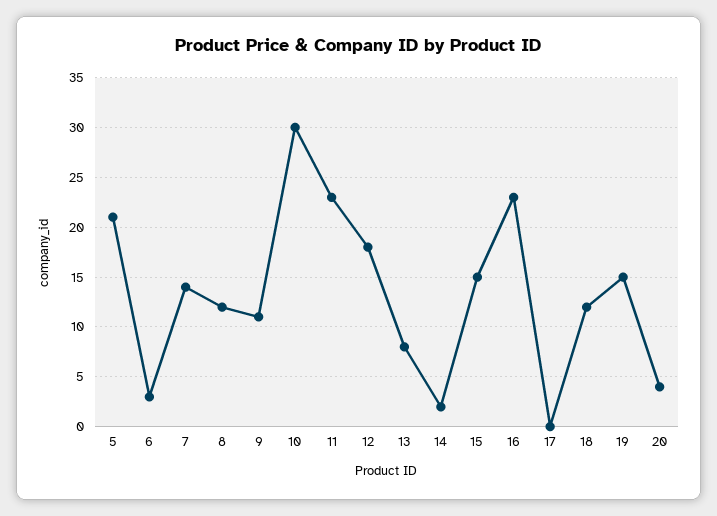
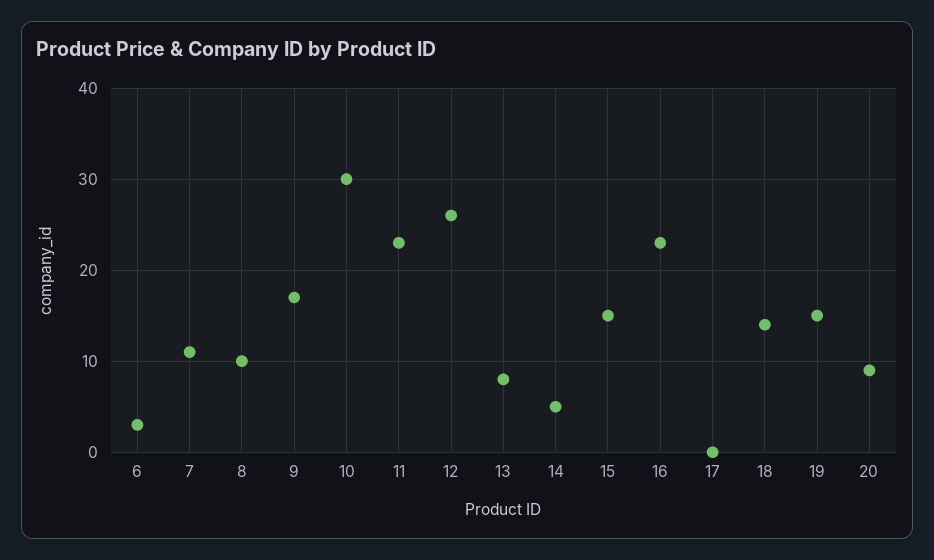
5: 21 -> none
7: 14 -> 11
8: 12 -> 10
9: 11 -> 17
12: 18 -> 26
14: 2 -> 5
18: 12 -> 14
20: 4 -> 9

